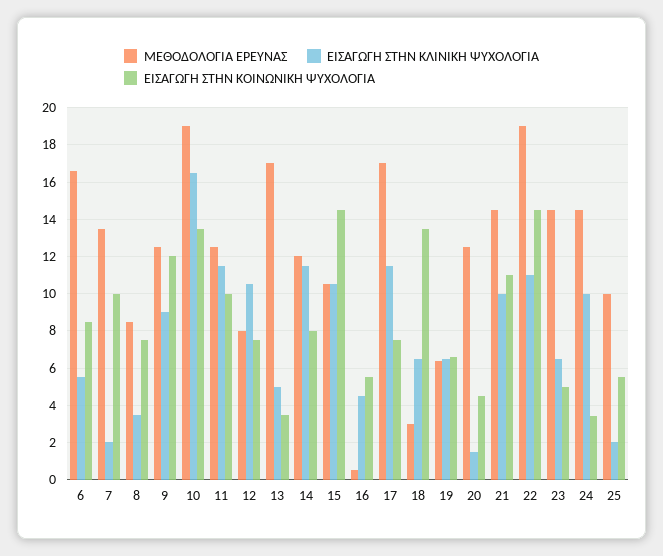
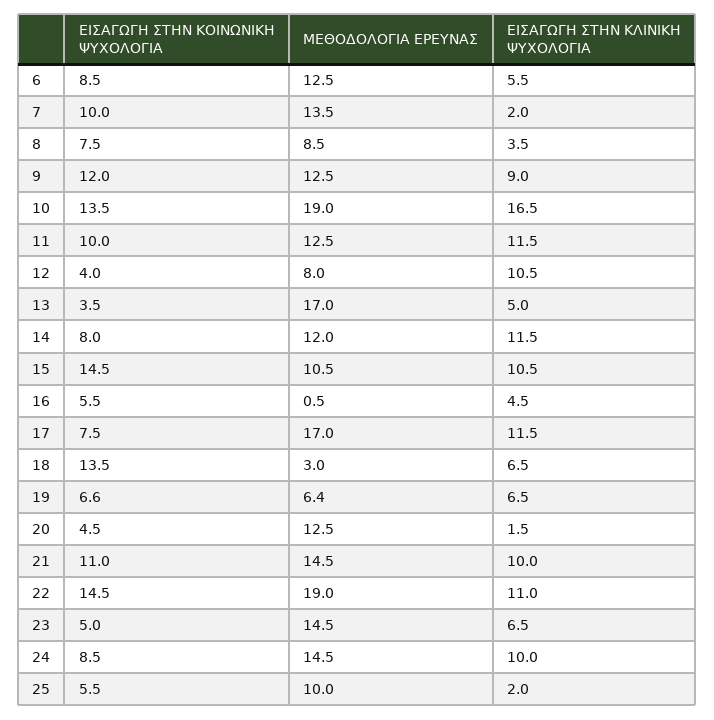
ΜΕΘΟΔΟΛΟΓΙΑ ΕΡΕΥΝΑΣ, 6: 16.5 -> 12.5
ΕΙΣΑΓΩΓΗ ΣΤΗΝ ΚΟΙΝΩΝΙΚΗ ΨΥΧΟΛΟΓΙΑ, 12: 7.5 -> 4
ΕΙΣΑΓΩΓΗ ΣΤΗΝ ΚΟΙΝΩΝΙΚΗ ΨΥΧΟΛΟΓΙΑ, 24: 3.5 -> 8.5

